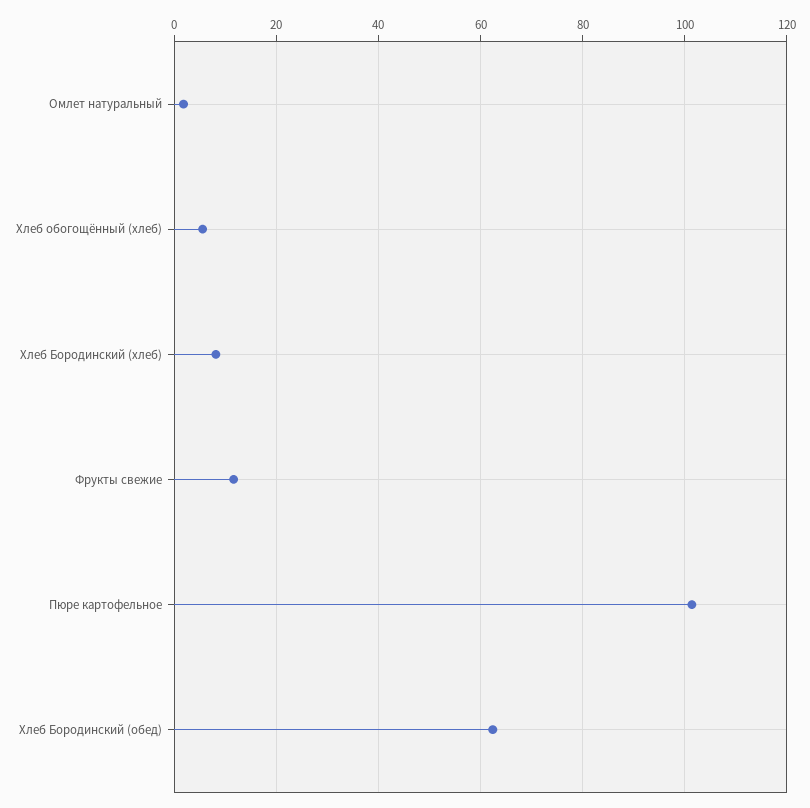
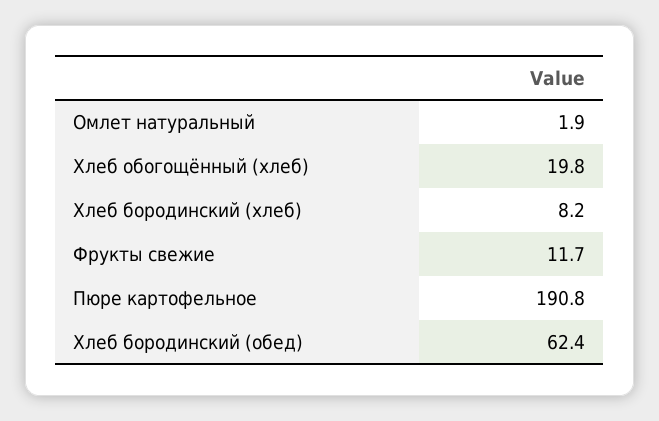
Хлеб обогощённый (хлеб): 6 -> 19.8
Пюре картофельное: 102 -> 190.8

